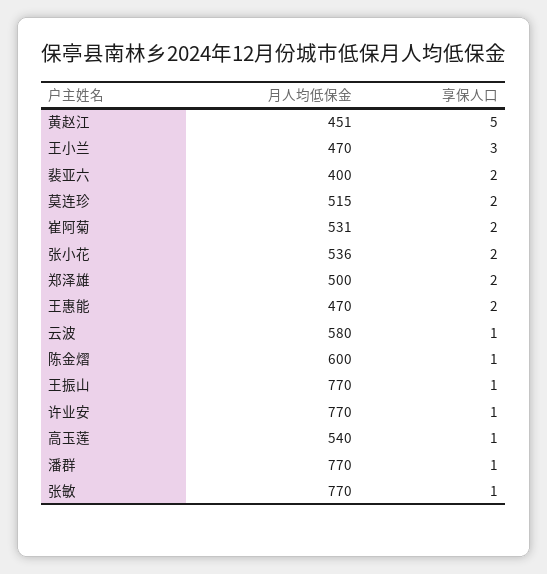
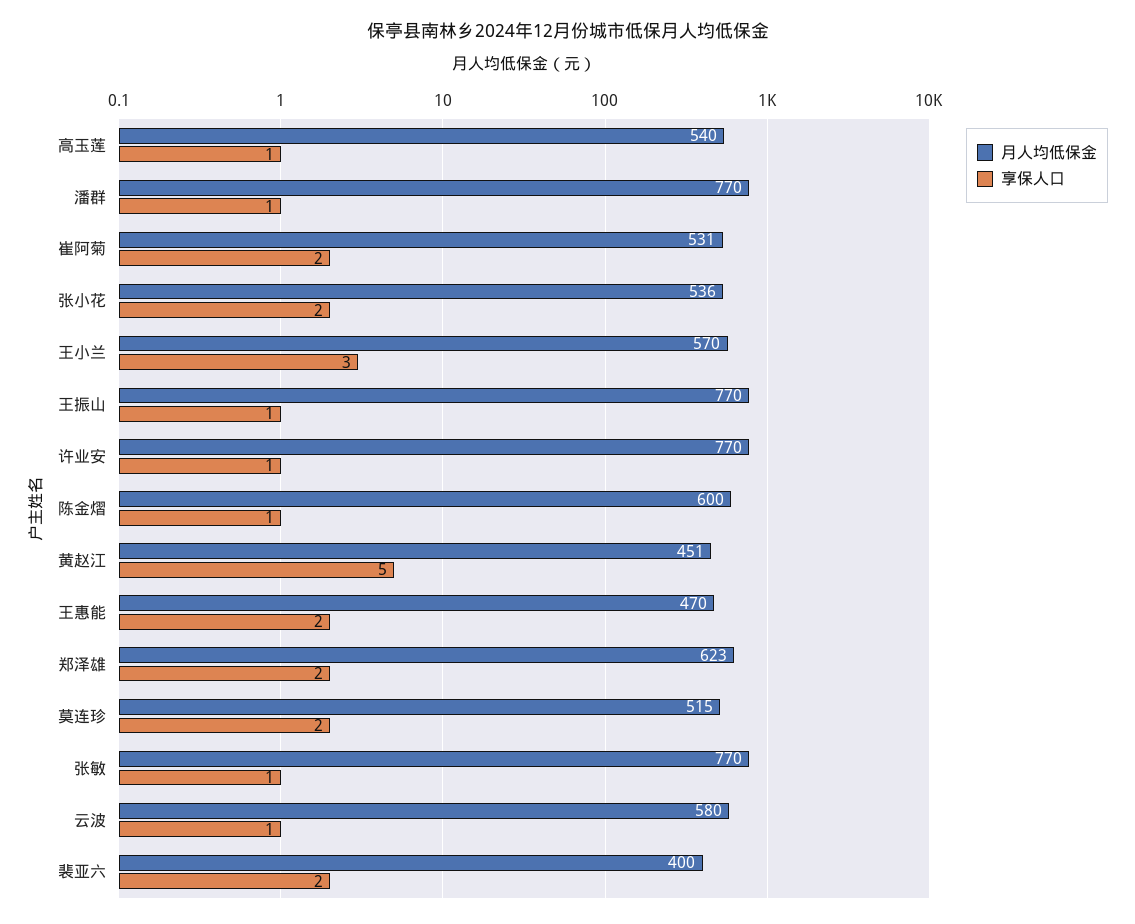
月人均低保金, 王小兰: 470 -> 570
月人均低保金, 郑泽雄: 500 -> 623

